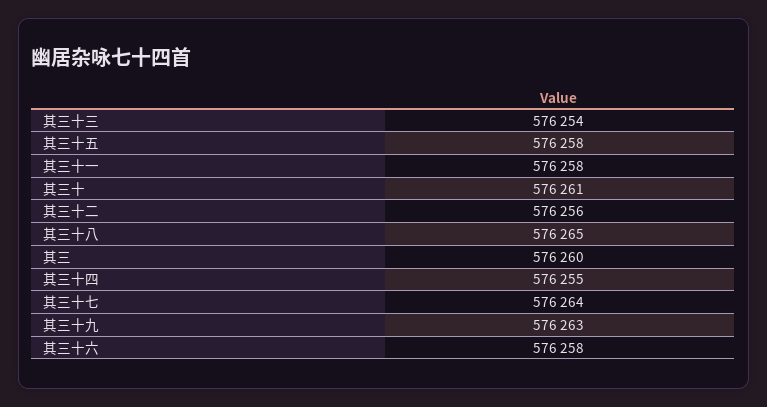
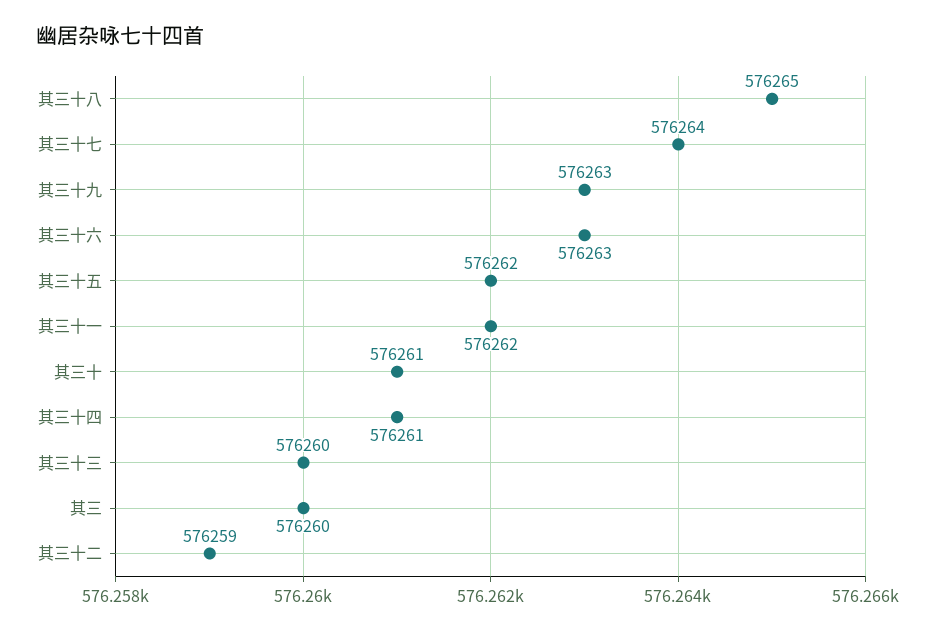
其三十三: 576254 -> 576260
其三十五: 576258 -> 576262
其三十一: 576258 -> 576262
其三十二: 576256 -> 576259
其三十四: 576255 -> 576261
其三十六: 576258 -> 576263

